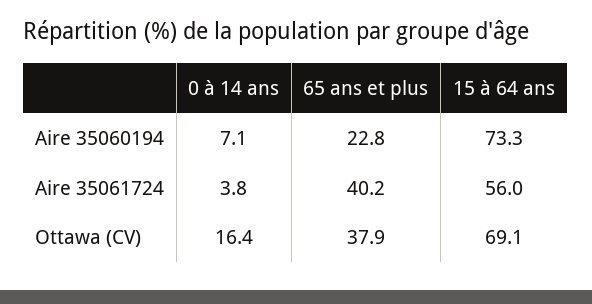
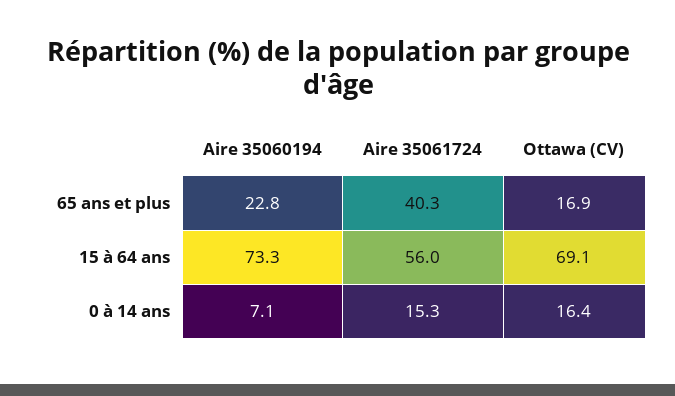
0 à 14 ans, Aire 35061724: 3.8 -> 15.3
65 ans et plus, Aire 35061724: 40.2 -> 40.3
65 ans et plus, Ottawa (CV): 37.9 -> 16.9

